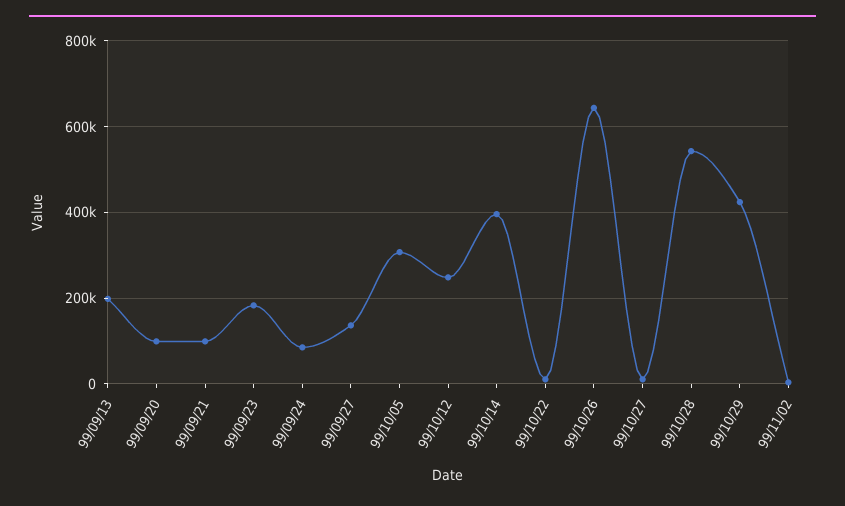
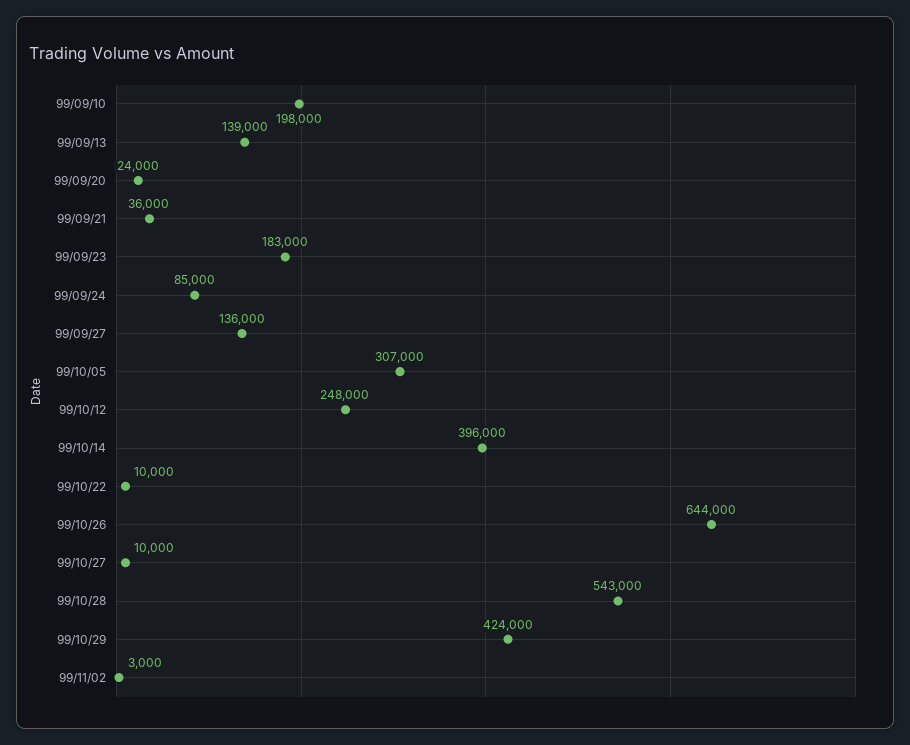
99/09/13: 200000 -> 139000
99/09/20: 100000 -> 24000
99/09/21: 100000 -> 36000
99/09/10: none -> 198000

